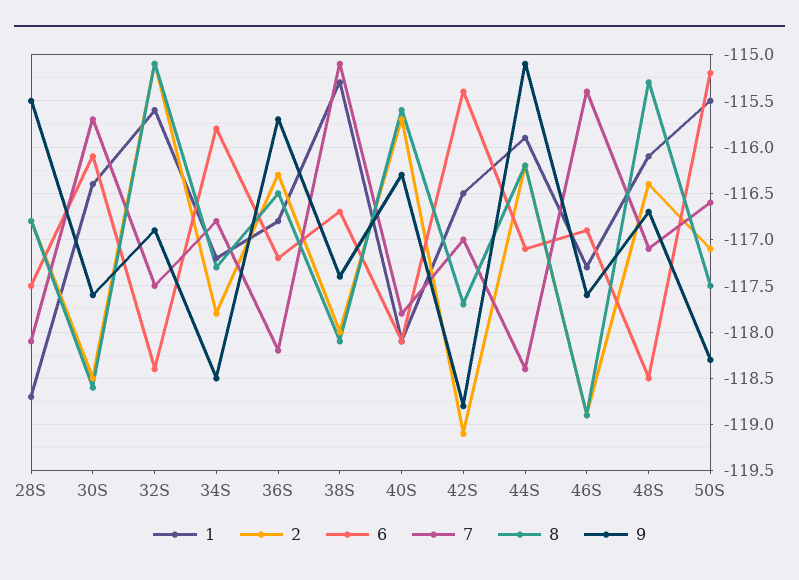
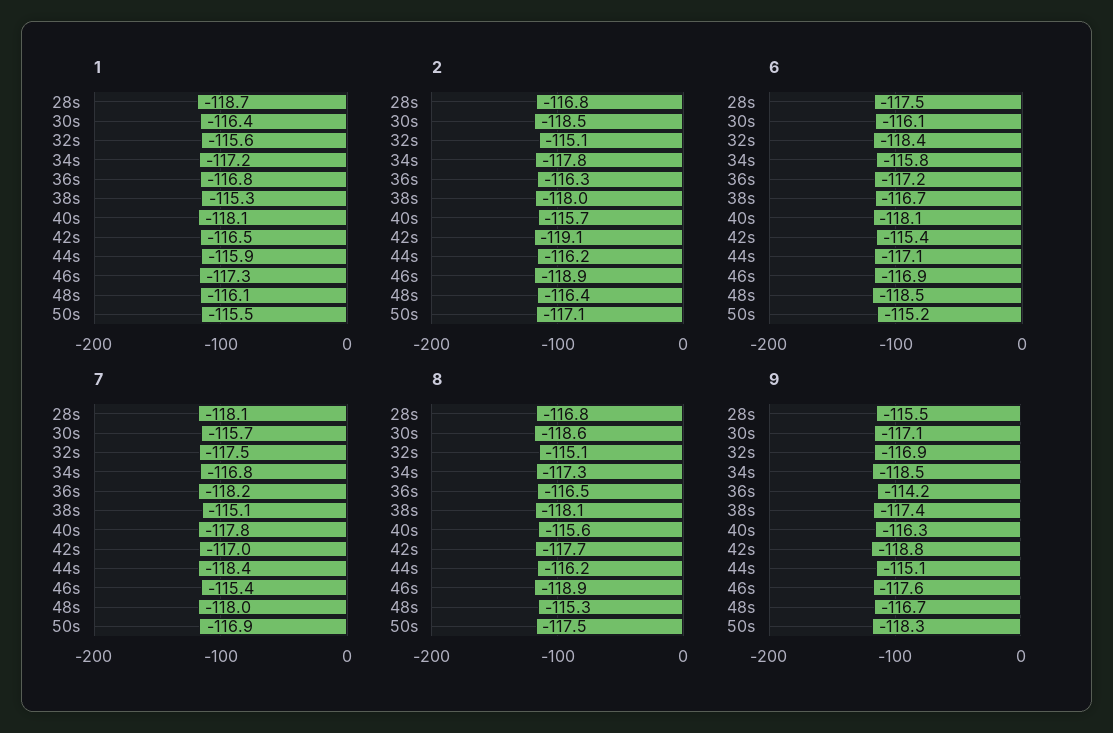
9, 30S: -117.6 -> -117.1
9, 36S: -115.7 -> -114.2
7, 48S: -117.1 -> -118
7, 50S: -116.6 -> -116.9

